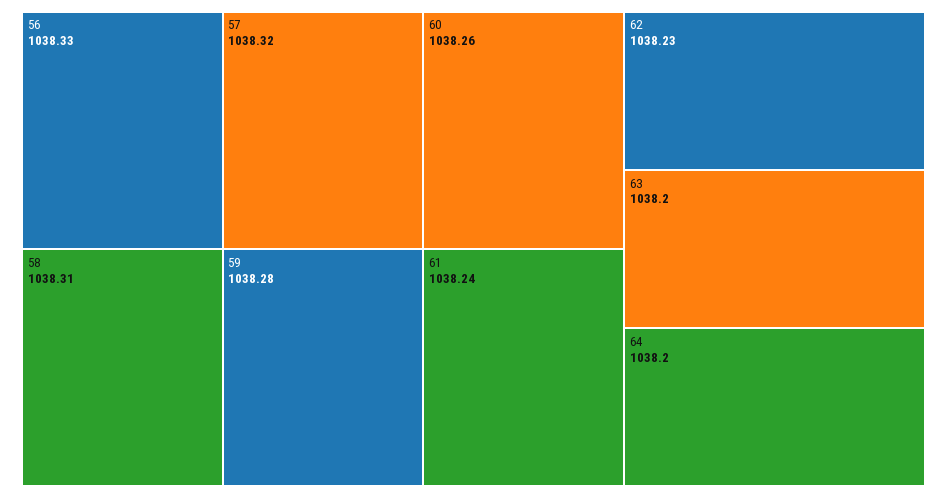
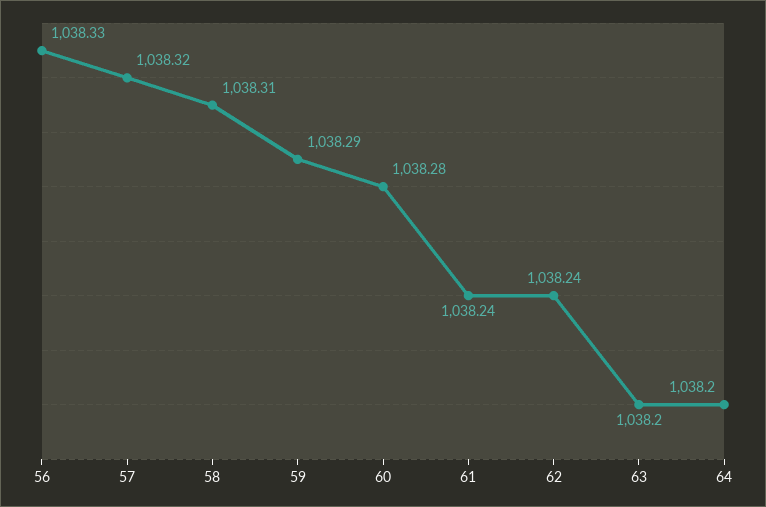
59: 1038.28 -> 1038.29
60: 1038.26 -> 1038.28
62: 1038.23 -> 1038.24

